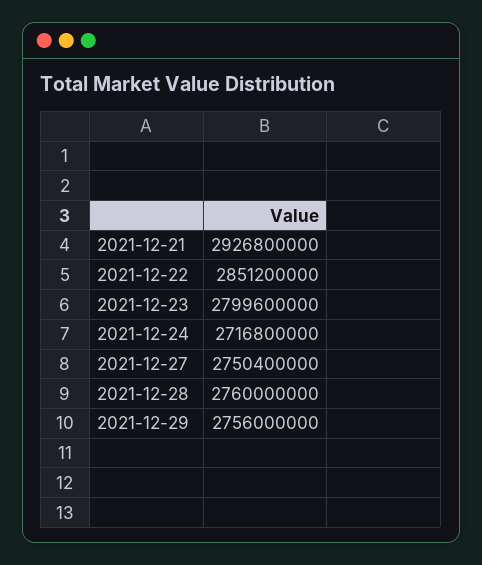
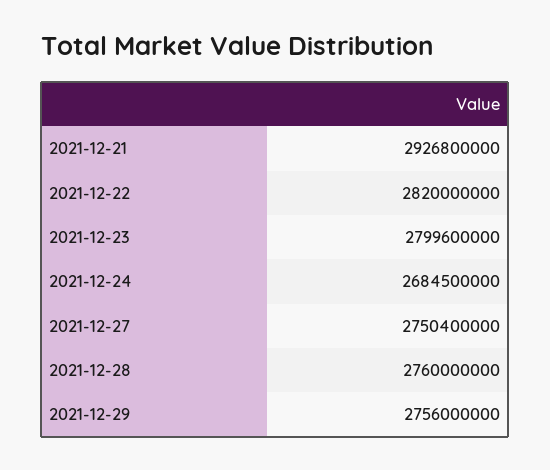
2021-12-22: 2851200000 -> 2820000000
2021-12-24: 2716800000 -> 2684500000

